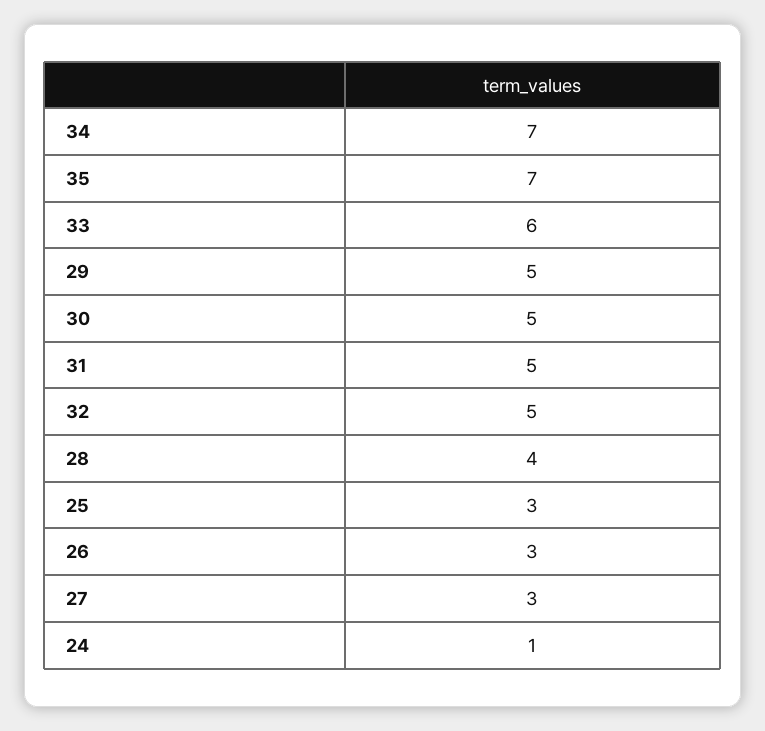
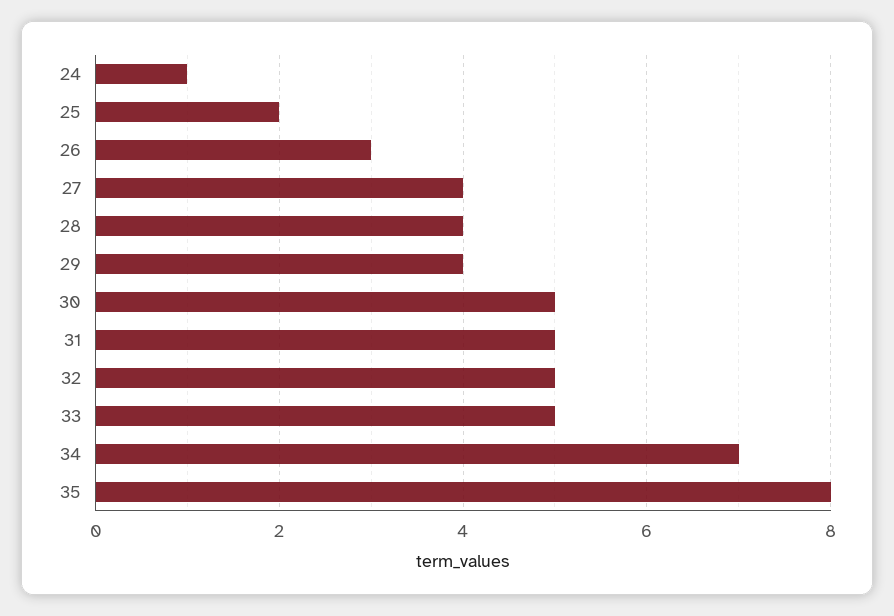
35: 7 -> 8
33: 6 -> 5
29: 5 -> 4
25: 3 -> 2
27: 3 -> 4

